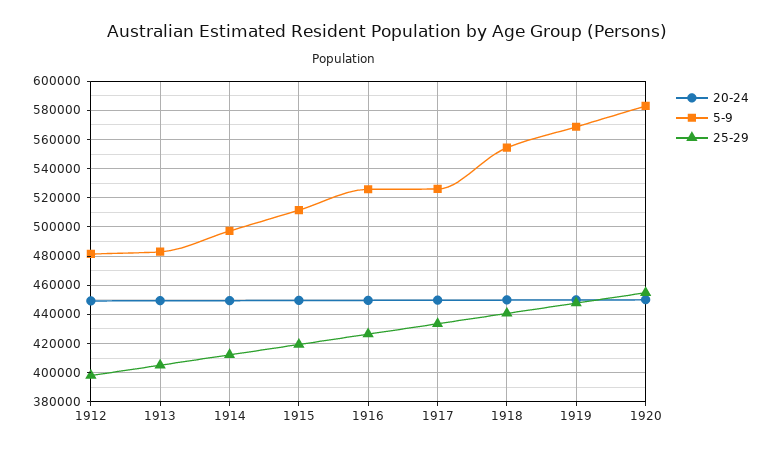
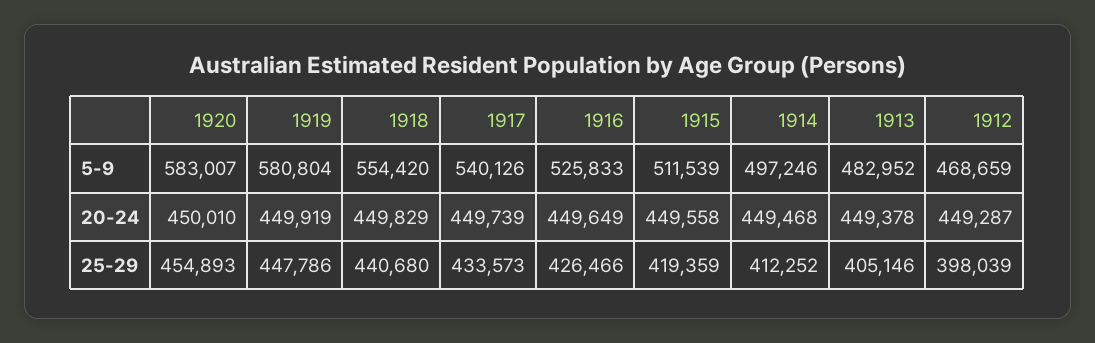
5-9, 1912: 480000 -> 468659
5-9, 1917: 525000 -> 540126
5-9, 1919: 570000 -> 580804

